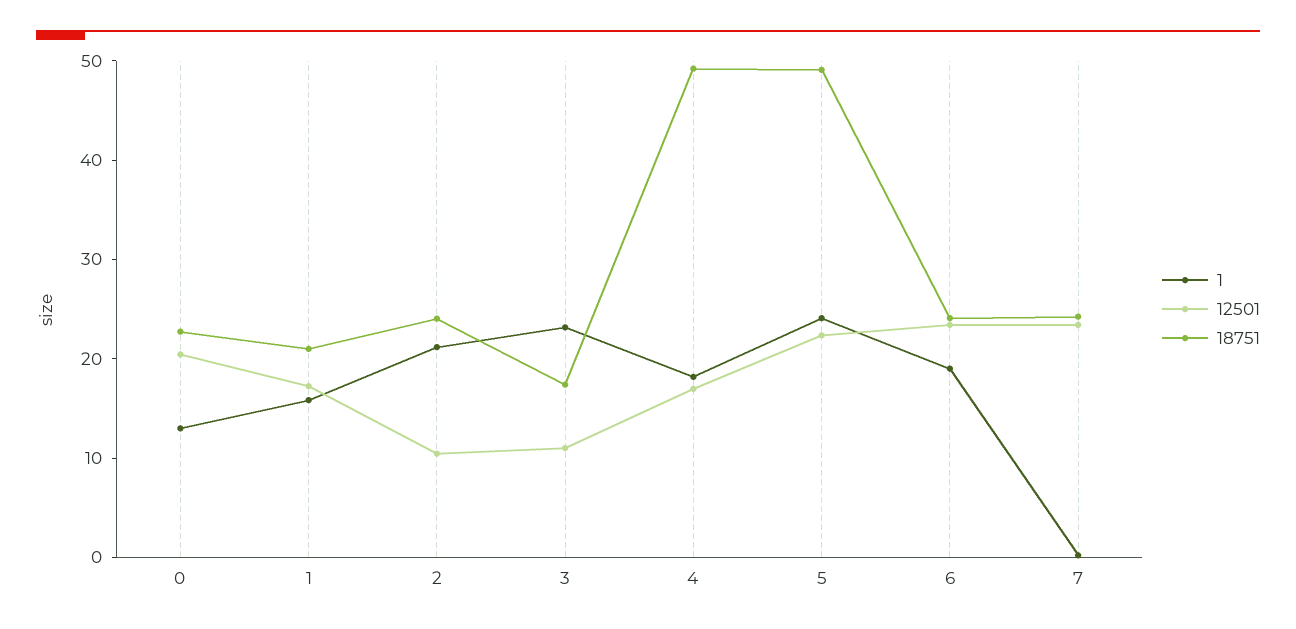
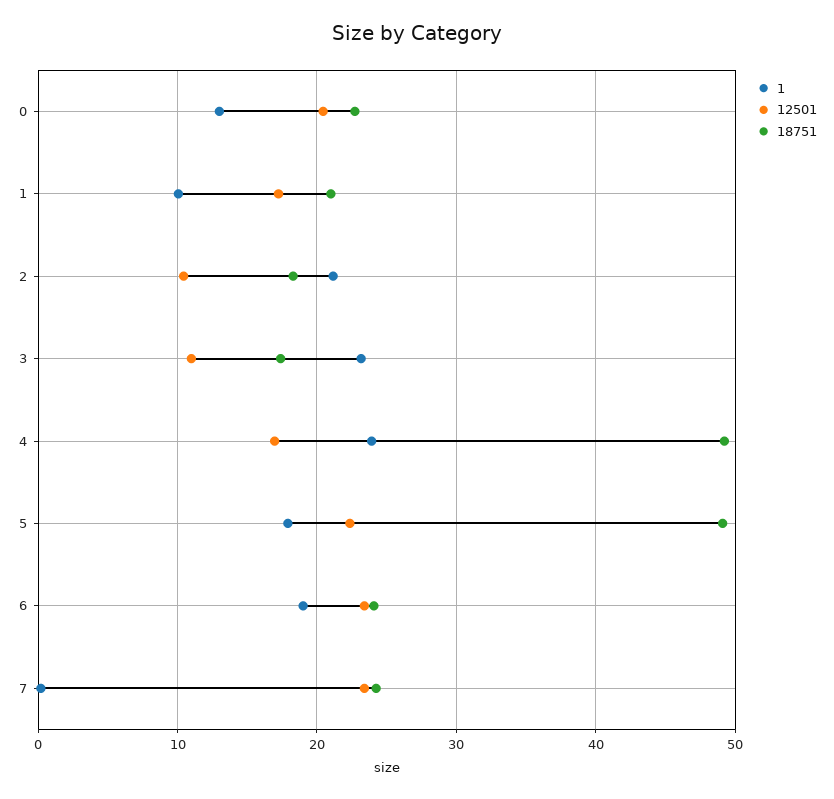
1, 1: 16 -> 10
18751, 2: 24 -> 18
1, 4: 18 -> 24
1, 5: 24 -> 18

